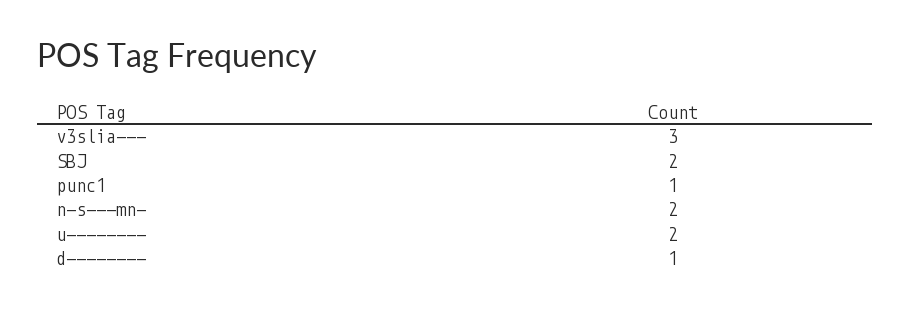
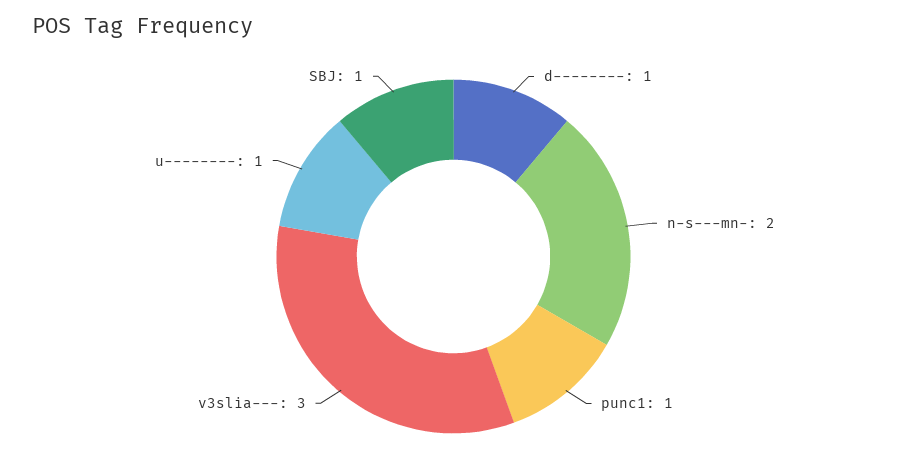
SBJ: 2 -> 1
u--------: 2 -> 1

